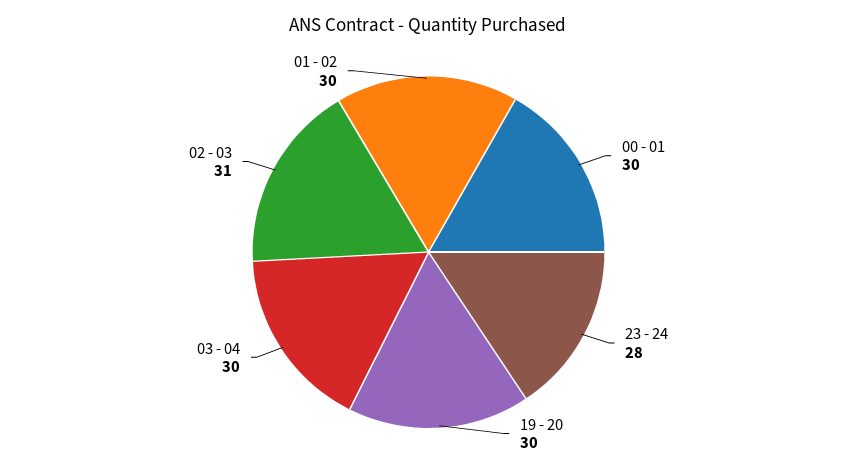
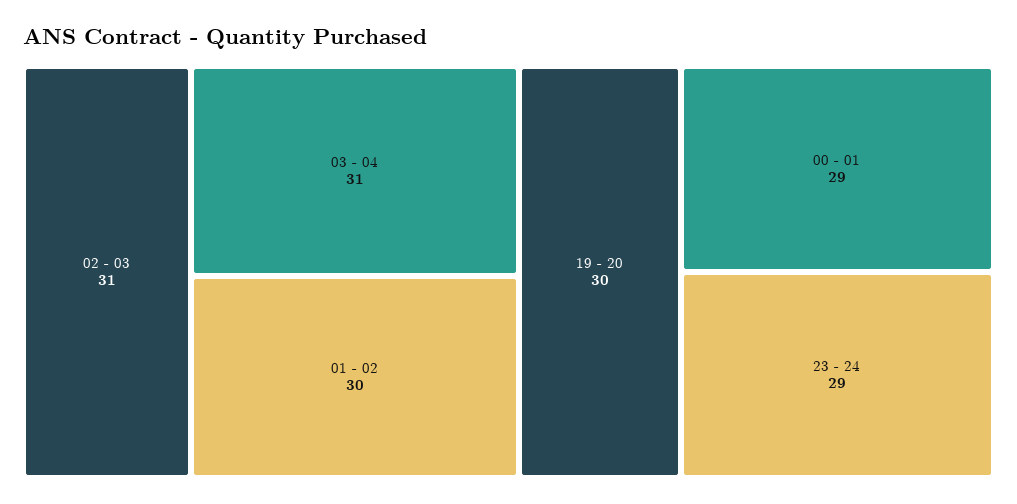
00 - 01: 30 -> 29
23 - 24: 28 -> 29
03 - 04: 30 -> 31

